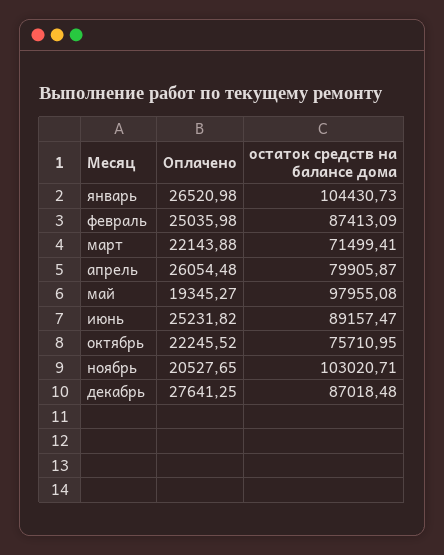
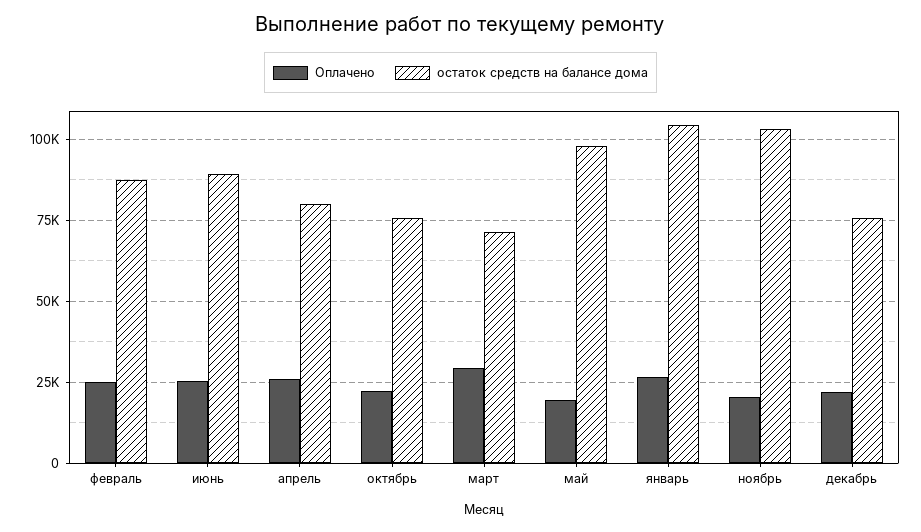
Оплачено, март: 22143.88 -> 30000
Оплачено, декабрь: 27641.25 -> 22500
остаток средств на балансе дома, декабрь: 87018.48 -> 75000

